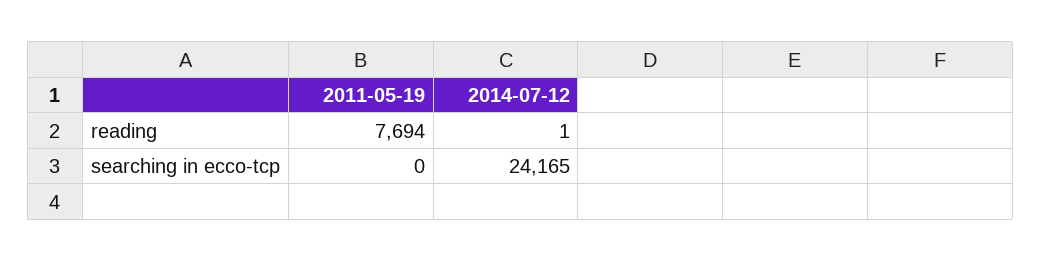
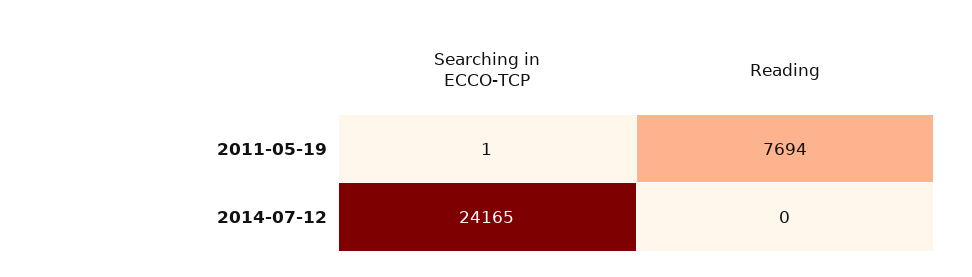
2014-07-12, reading: 1 -> 0
2011-05-19, searching in ecco-tcp: 0 -> 1

